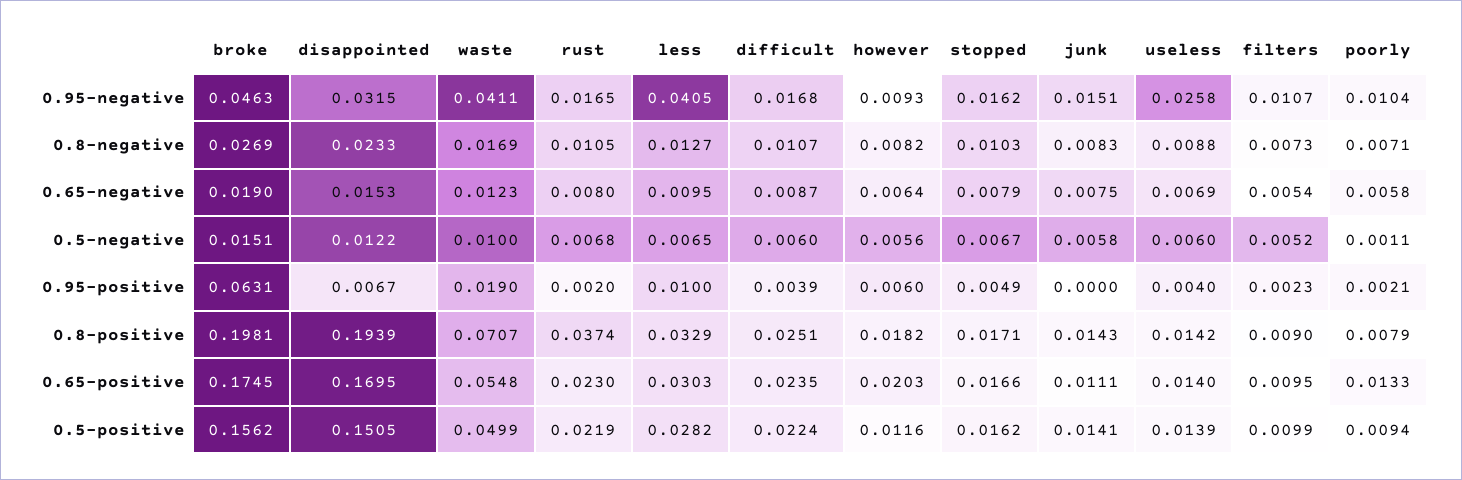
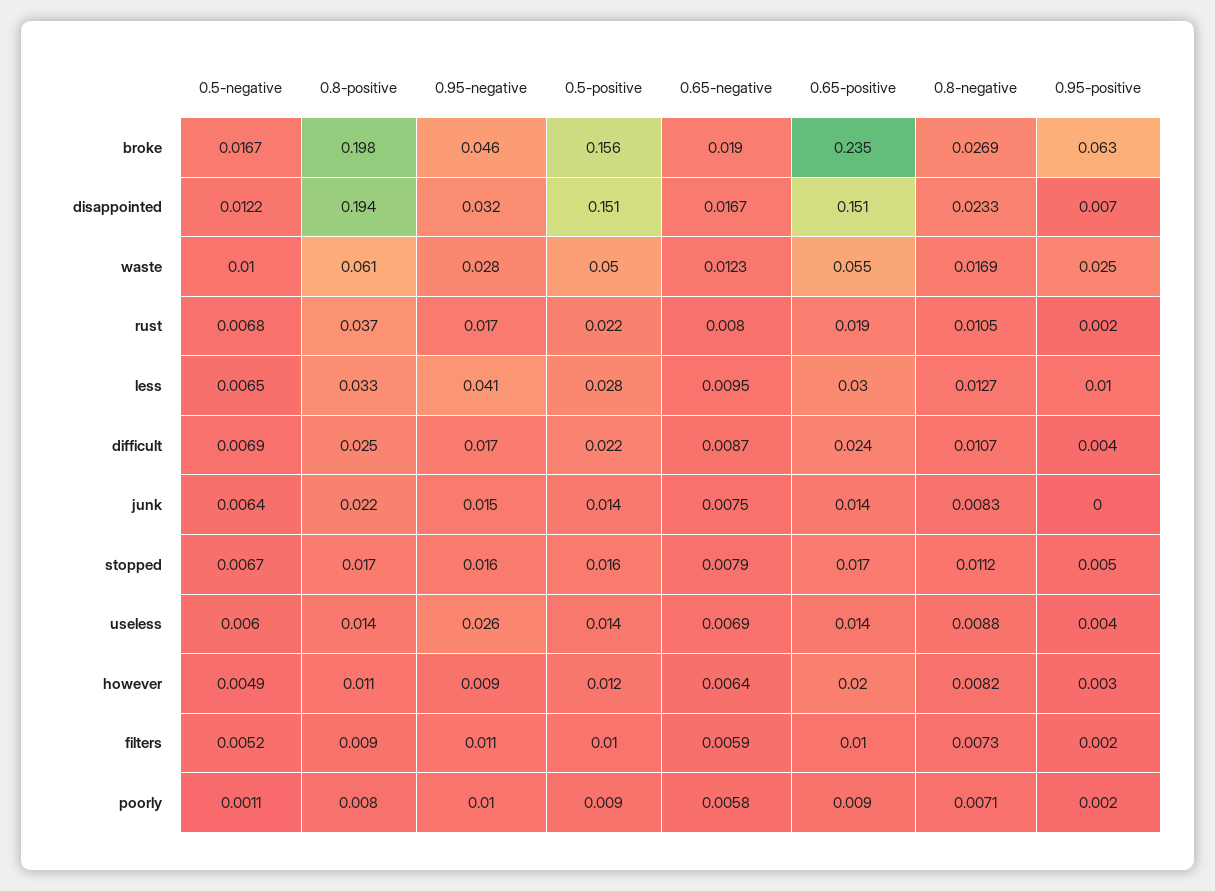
waste, 0.95-negative: 0.0411 -> 0.028
stopped, 0.8-negative: 0.0103 -> 0.0112
disappointed, 0.65-negative: 0.0153 -> 0.0167
filters, 0.65-negative: 0.0054 -> 0.0059
broke, 0.5-negative: 0.0151 -> 0.0167
difficult, 0.5-negative: 0.006 -> 0.0069
however, 0.5-negative: 0.0056 -> 0.0049
junk, 0.5-negative: 0.0058 -> 0.0064
waste, 0.95-positive: 0.019 -> 0.025
however, 0.95-positive: 0.006 -> 0.003
waste, 0.8-positive: 0.0707 -> 0.061
however, 0.8-positive: 0.0182 -> 0.011
junk, 0.8-positive: 0.0143 -> 0.022
broke, 0.65-positive: 0.1745 -> 0.235
disappointed, 0.65-positive: 0.1695 -> 0.151
rust, 0.65-positive: 0.023 -> 0.019
junk, 0.65-positive: 0.0111 -> 0.014
poorly, 0.65-positive: 0.0133 -> 0.009

